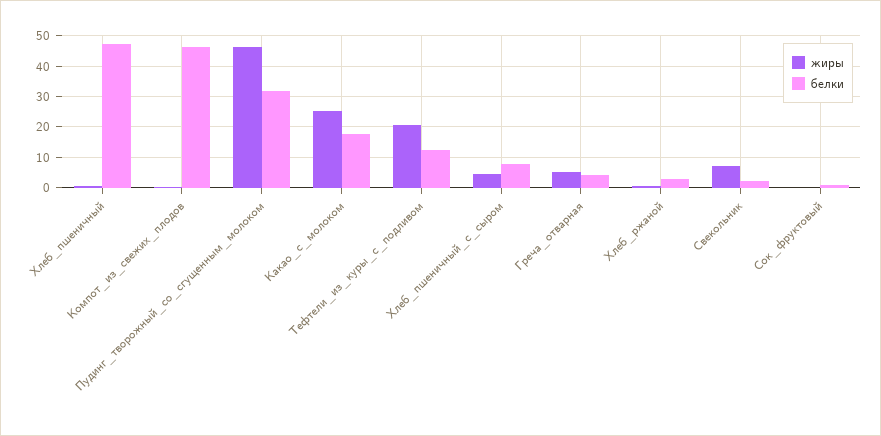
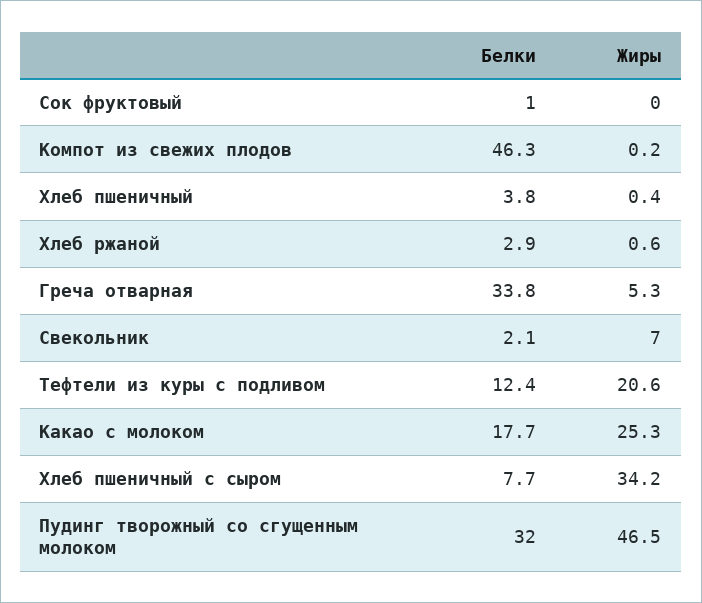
белки, Хлеб_пшеничный: 48 -> 3.8
жиры, Хлеб_пшеничный_с_сыром: 4 -> 34.2
белки, Греча_отварная: 4 -> 33.8

